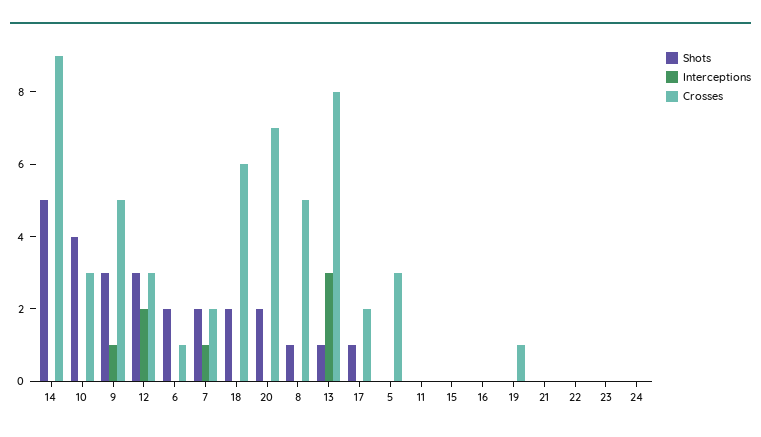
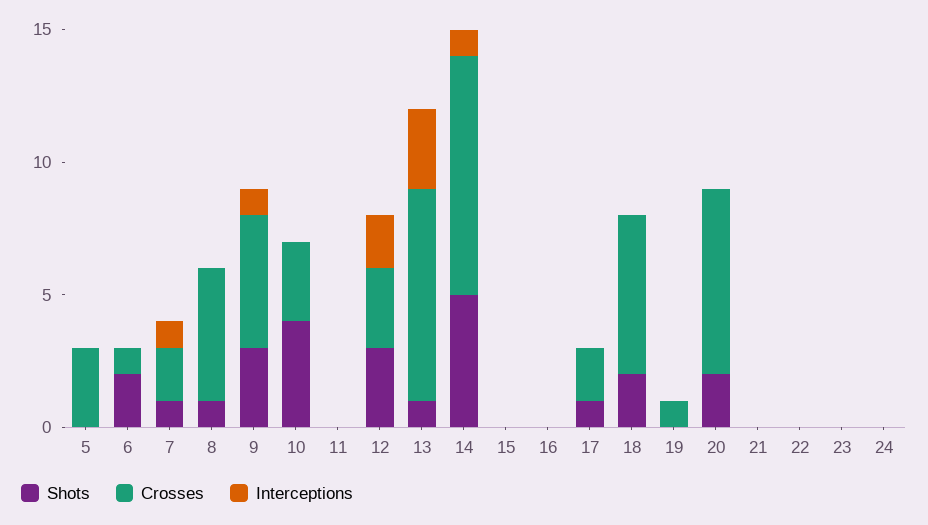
Interceptions, 14: 0 -> 1
Shots, 7: 2 -> 1

